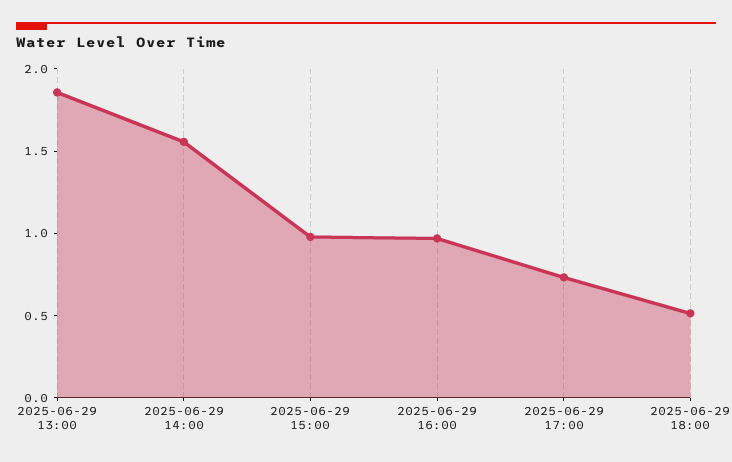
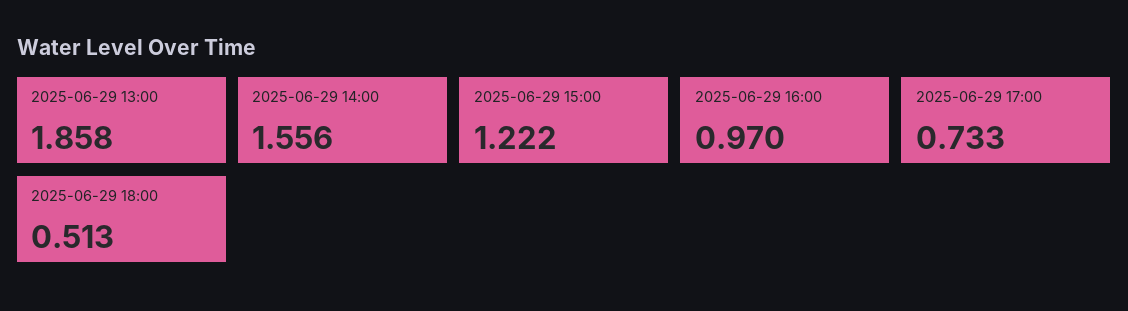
2025-06-29 15:00: 1 -> 1.222

